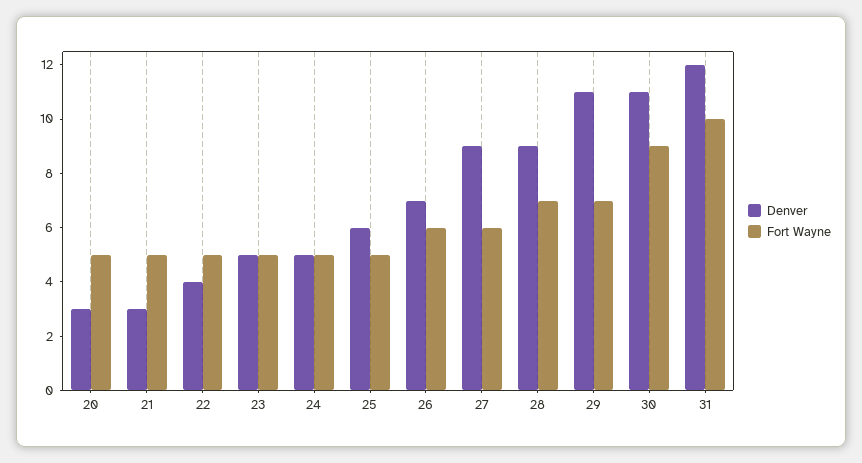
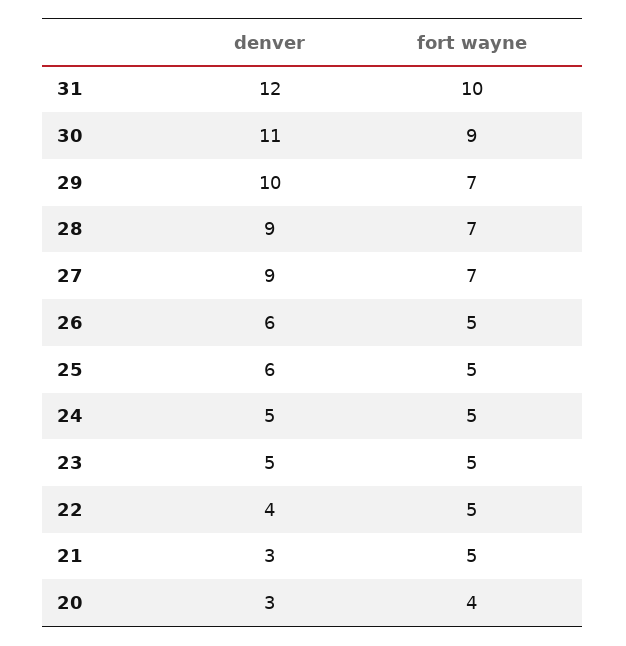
Fort Wayne, 20: 5 -> 4
Denver, 26: 7 -> 6
Fort Wayne, 26: 6 -> 5
Fort Wayne, 27: 6 -> 7
Denver, 29: 11 -> 10

